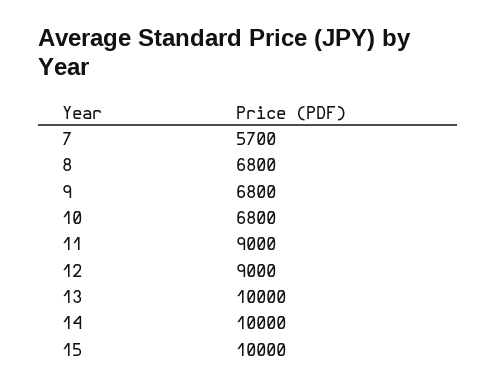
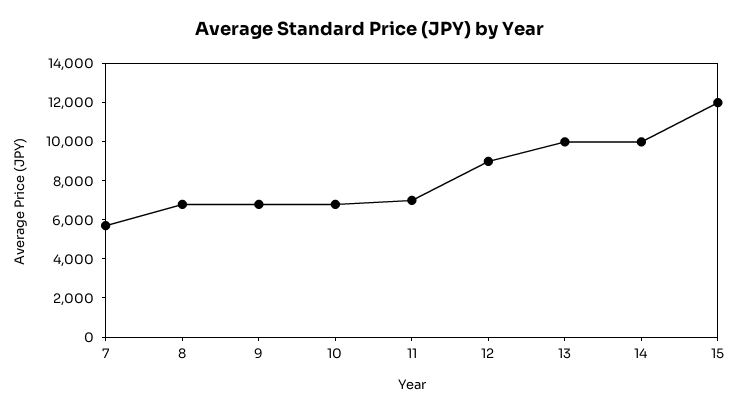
11: 9000 -> 7000
15: 10000 -> 12000

